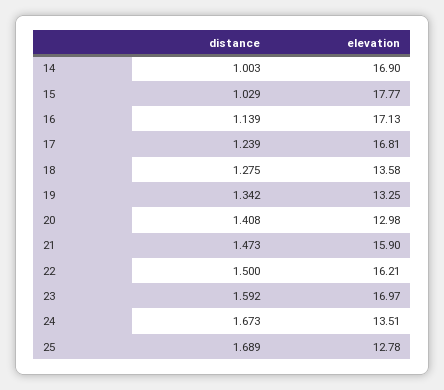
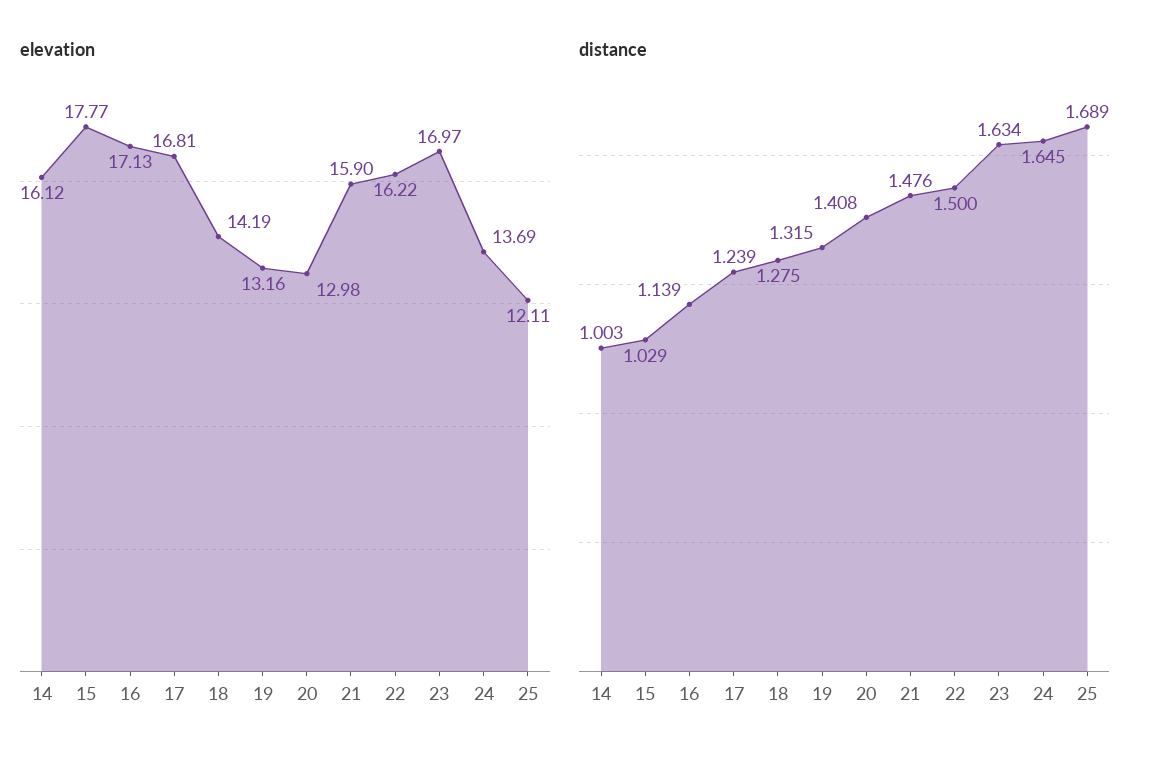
elevation, 14: 16.9 -> 16.12
elevation, 18: 13.58 -> 14.19
distance, 19: 1.342 -> 1.315
elevation, 19: 13.25 -> 13.16
distance, 21: 1.473 -> 1.476
elevation, 22: 16.21 -> 16.22
distance, 23: 1.592 -> 1.634
distance, 24: 1.673 -> 1.645
elevation, 24: 13.51 -> 13.69
elevation, 25: 12.78 -> 12.11

